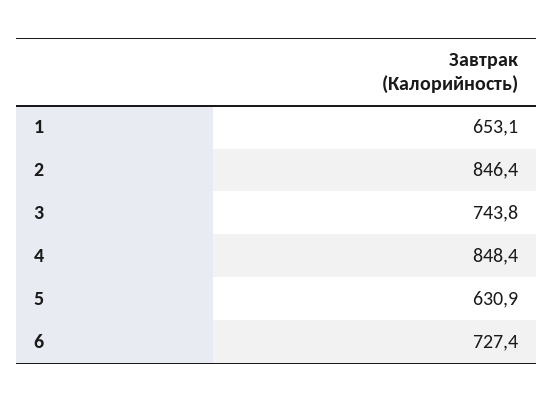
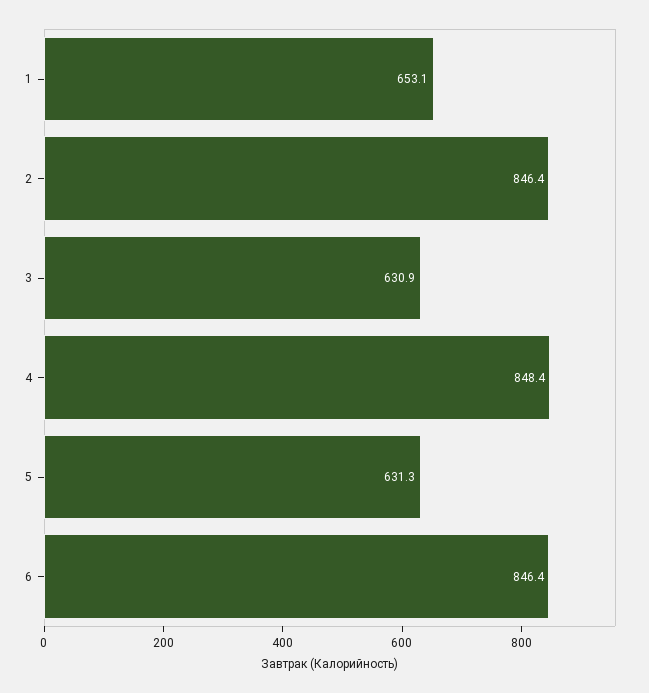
3: 743.8 -> 630.9
5: 630.9 -> 631.3
6: 727.4 -> 846.4

